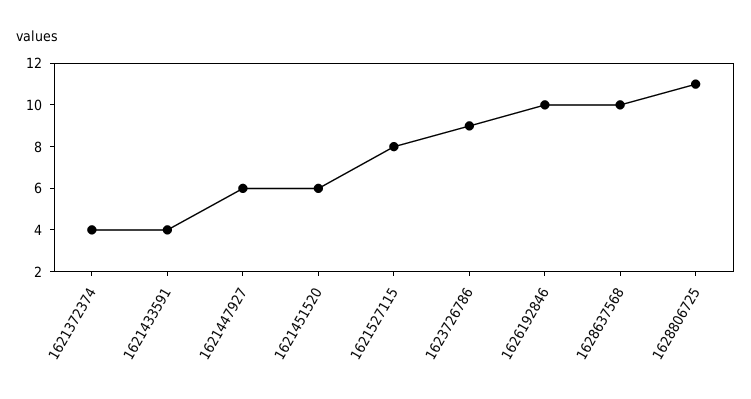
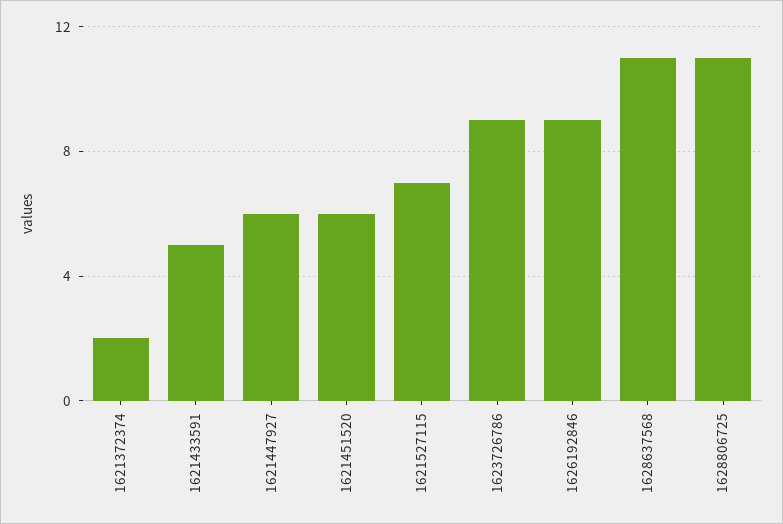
1621372374: 4 -> 2
1621433591: 4 -> 5
1621527115: 8 -> 7
1626192846: 10 -> 9
1628637568: 10 -> 11

